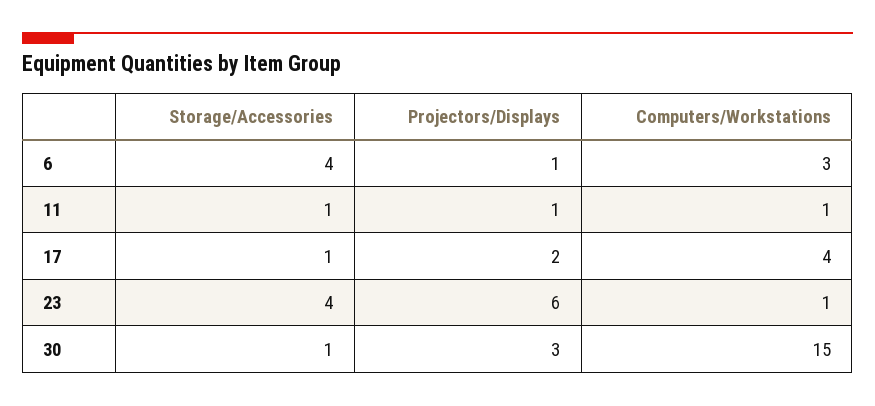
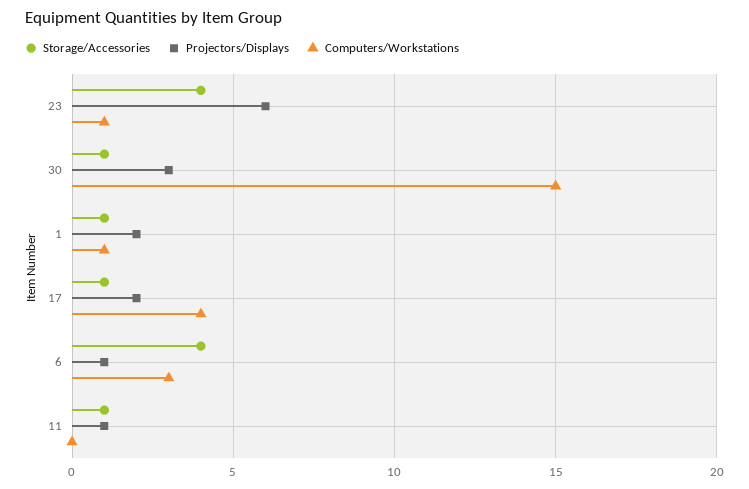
Computers/Workstations, 11: 1 -> 0
Storage/Accessories, 1: none -> 1
Projectors/Displays, 1: none -> 2
Computers/Workstations, 1: none -> 1

